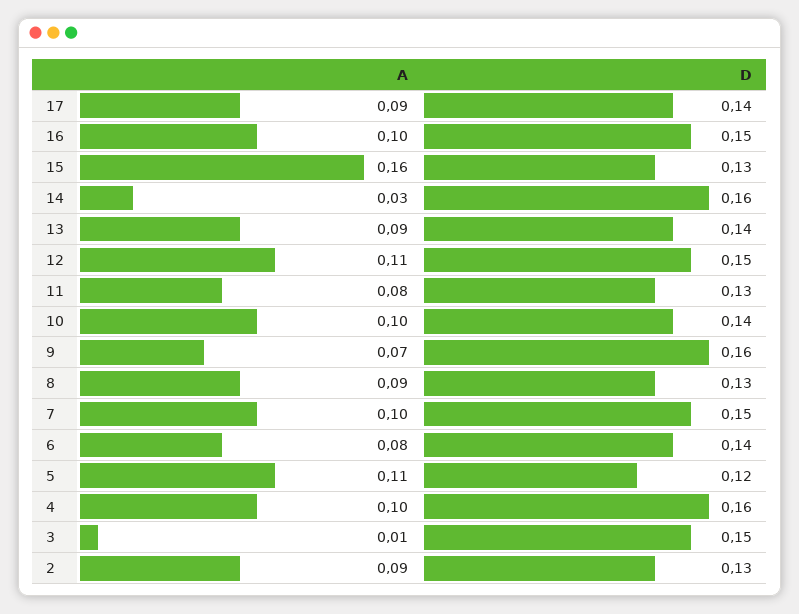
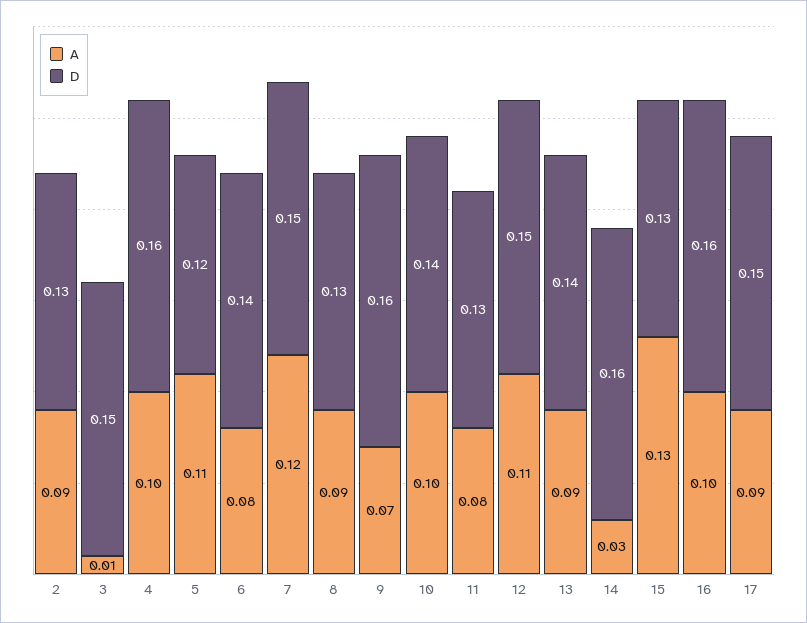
D, 17: 0.14 -> 0.15
D, 16: 0.15 -> 0.16
A, 15: 0.16 -> 0.13
A, 7: 0.1 -> 0.12

